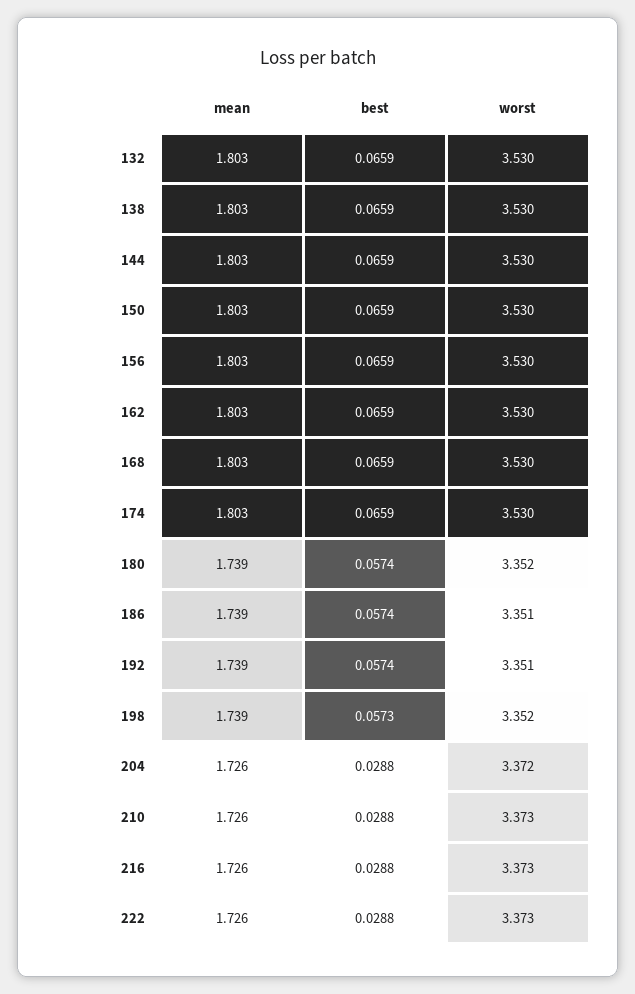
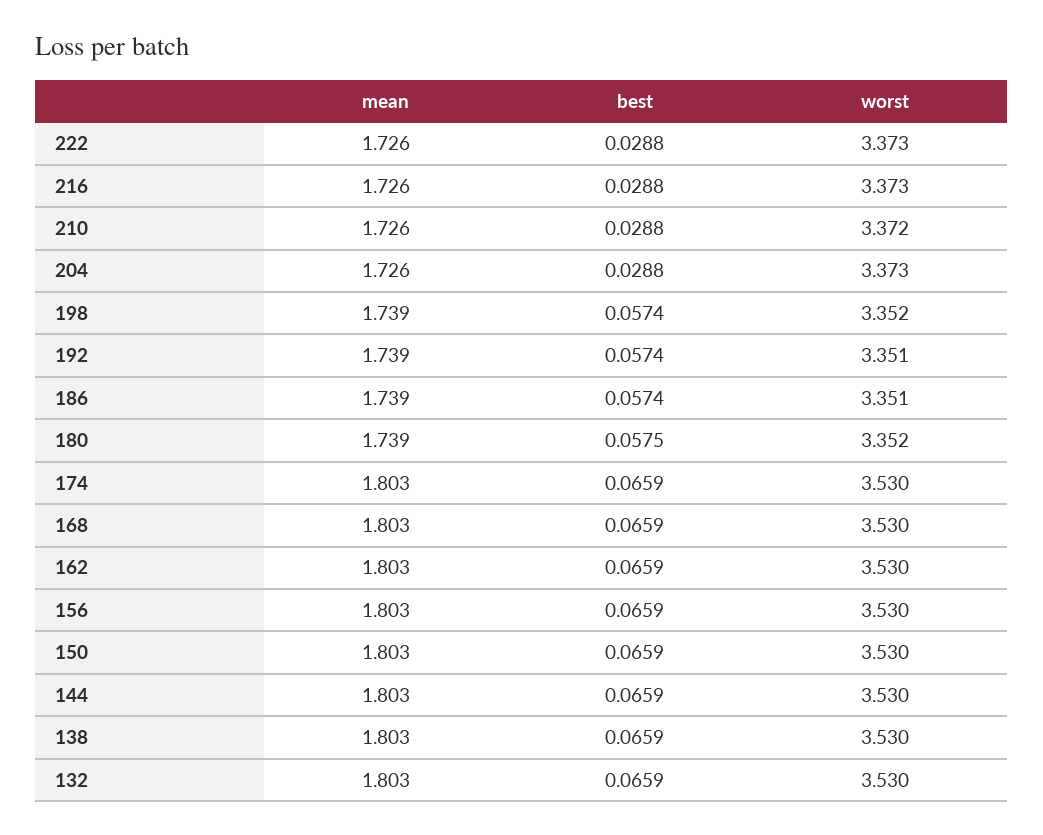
best, 180: 0.0574 -> 0.0575
best, 198: 0.0573 -> 0.0574
worst, 204: 3.372 -> 3.373
worst, 210: 3.373 -> 3.372

